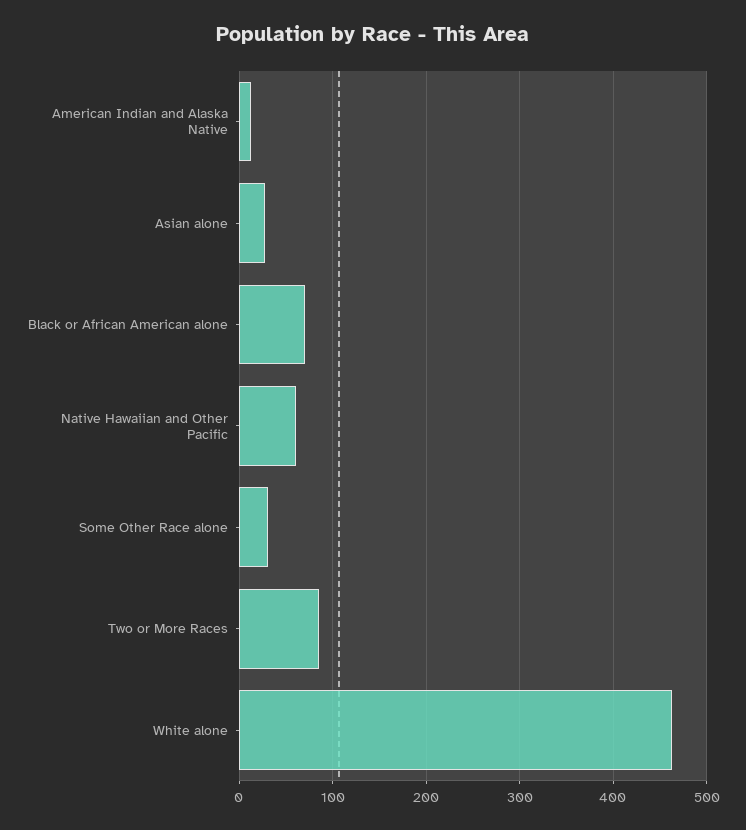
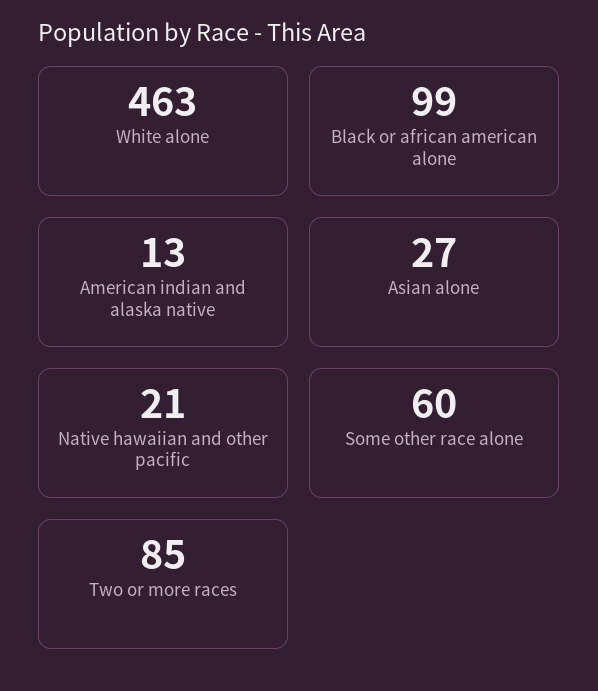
Black or African American alone: 70 -> 99
Native Hawaiian and Other Pacific: 60 -> 21
Some Other Race alone: 30 -> 60

